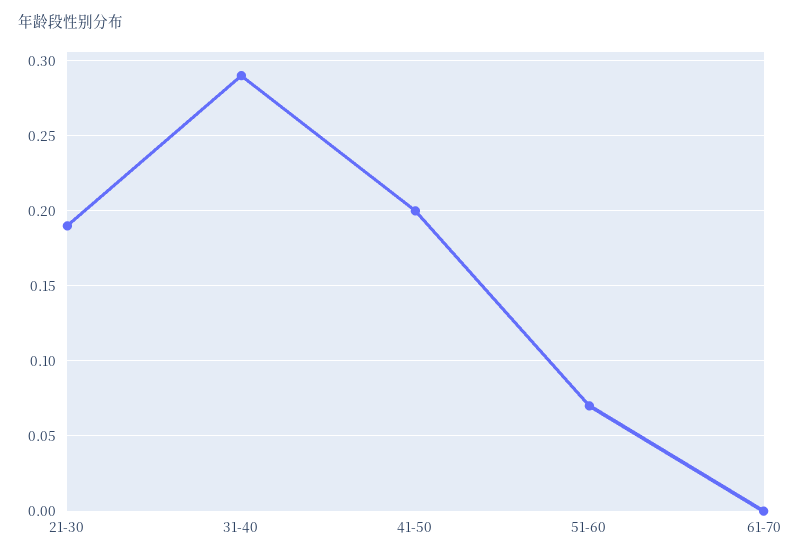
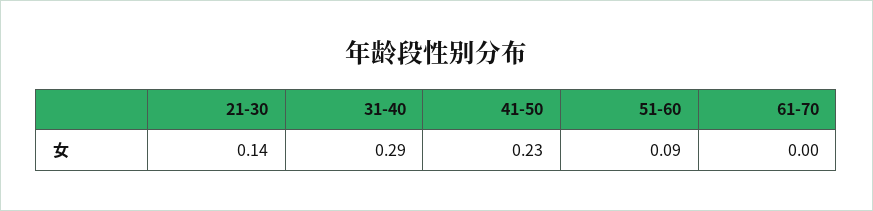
21-30: 0.19 -> 0.14
41-50: 0.2 -> 0.23
51-60: 0.07 -> 0.09

